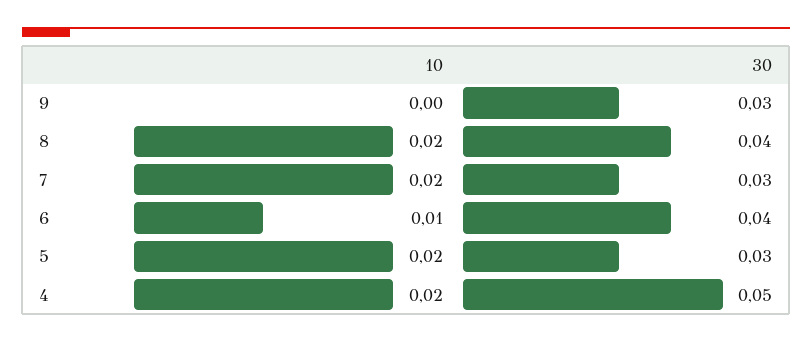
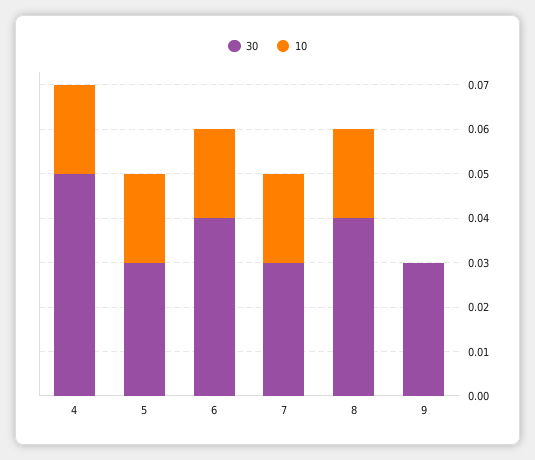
10, 6: 0.01 -> 0.02

